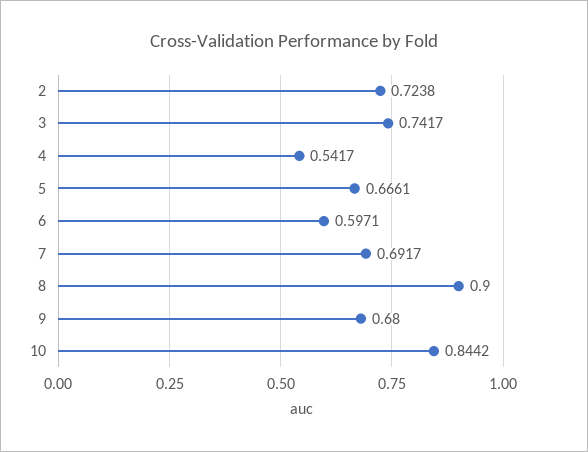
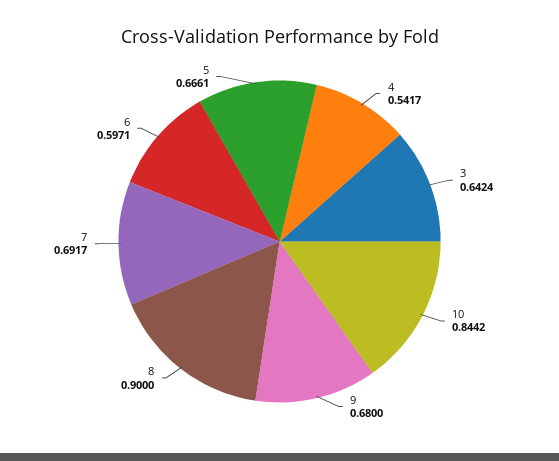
2: 0.7238 -> none
3: 0.7417 -> 0.6424

